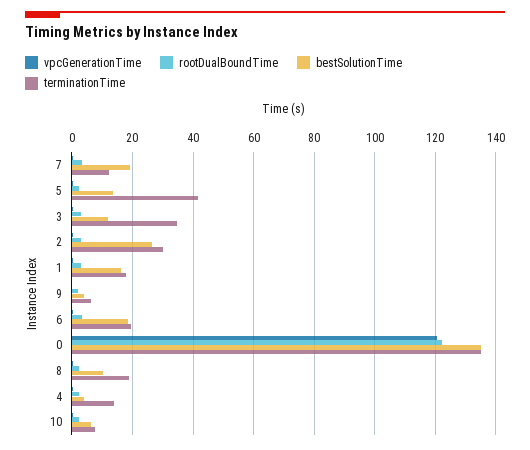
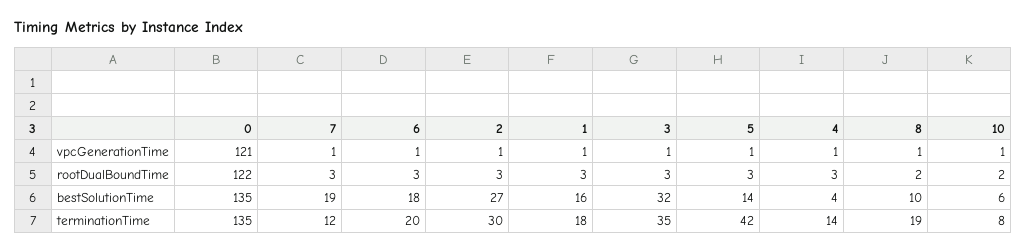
bestSolutionTime, 3: 12 -> 32
vpcGenerationTime, 9: 0 -> none
rootDualBoundTime, 9: 2 -> none
bestSolutionTime, 9: 4 -> none
terminationTime, 9: 6 -> none

